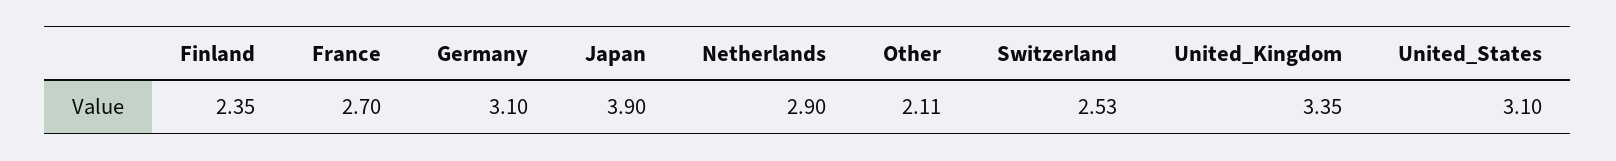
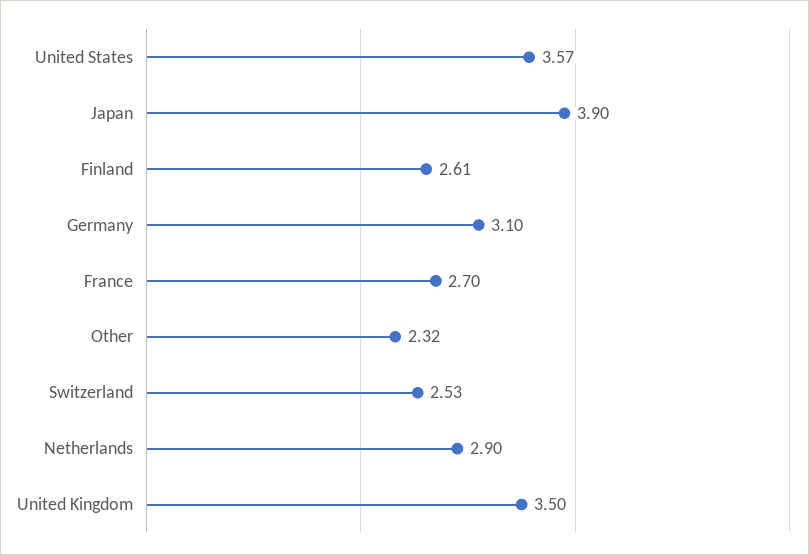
Finland: 2.35 -> 2.61
Other: 2.11 -> 2.32
United_Kingdom: 3.35 -> 3.5
United_States: 3.1 -> 3.57

